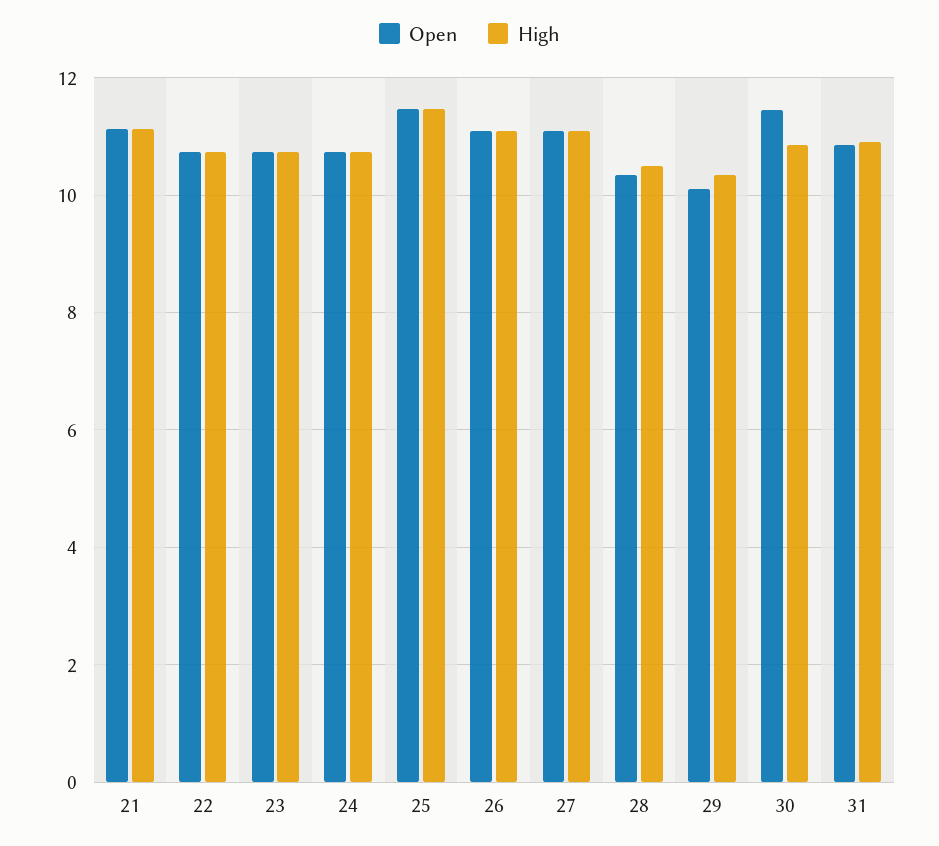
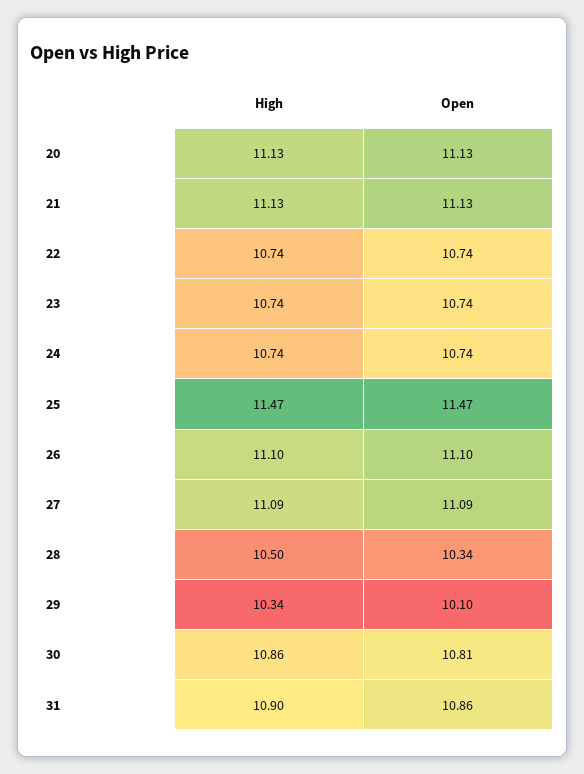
Open, 30: 11.4 -> 10.81
High, 20: none -> 11.13
Open, 20: none -> 11.13

